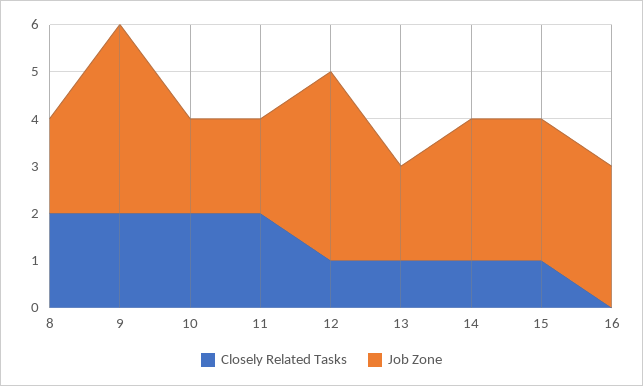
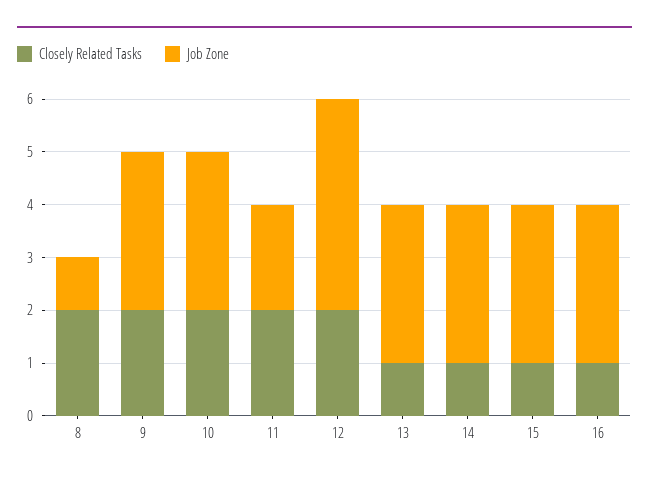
Job Zone, 8: 2 -> 1
Job Zone, 9: 4 -> 3
Job Zone, 10: 2 -> 3
Closely Related Tasks, 12: 1 -> 2
Job Zone, 13: 2 -> 3
Closely Related Tasks, 16: 0 -> 1

